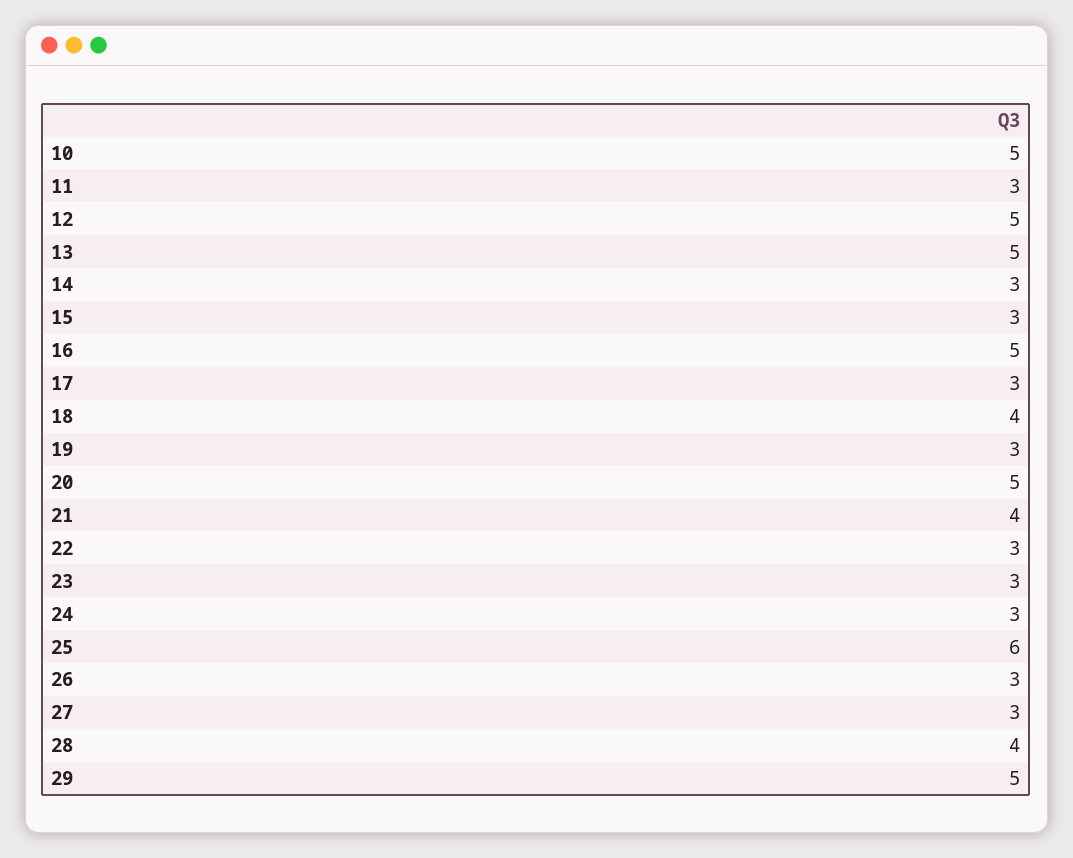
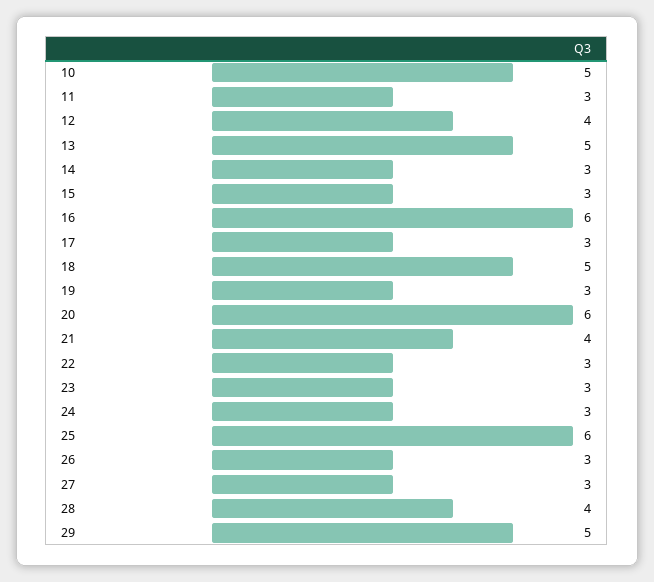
12: 5 -> 4
16: 5 -> 6
18: 4 -> 5
20: 5 -> 6

